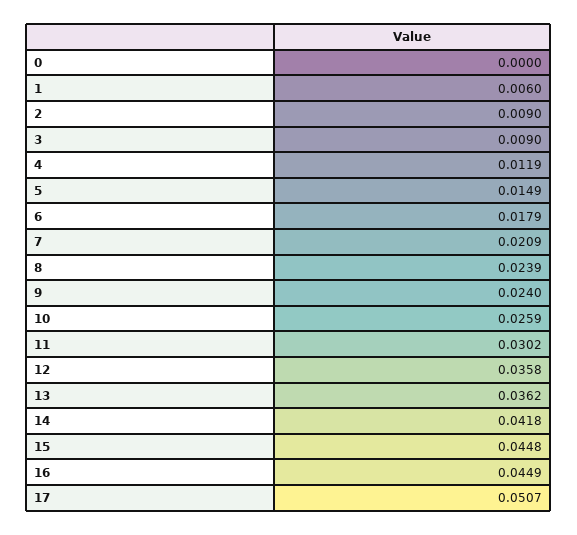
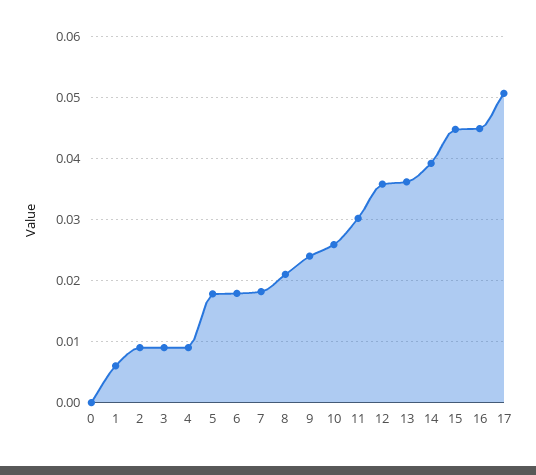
4: 0.0119 -> 0.009
5: 0.0149 -> 0.018
7: 0.0209 -> 0.018
8: 0.0239 -> 0.021
14: 0.0418 -> 0.039

